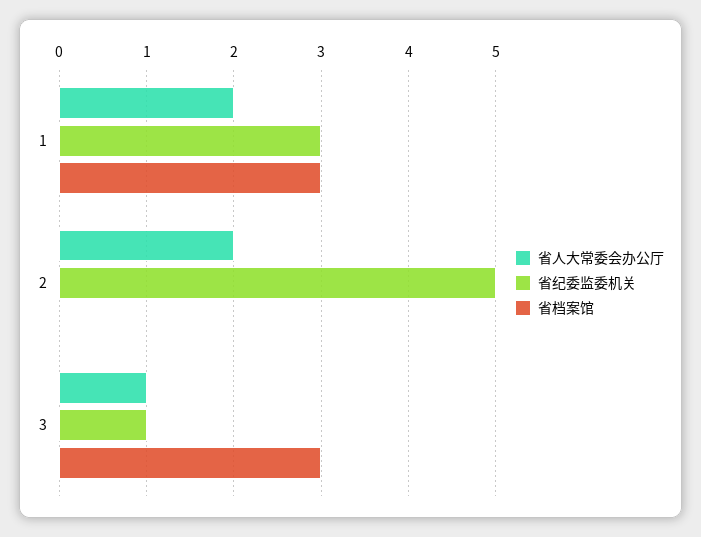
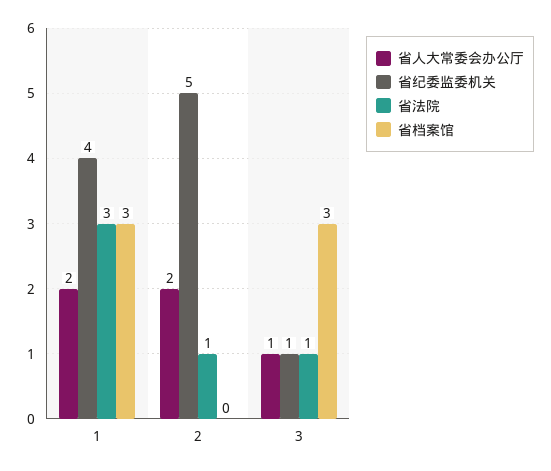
省纪委监委机关, 1: 3 -> 4
省法院, 1: none -> 3
省法院, 2: none -> 1
省法院, 3: none -> 1

